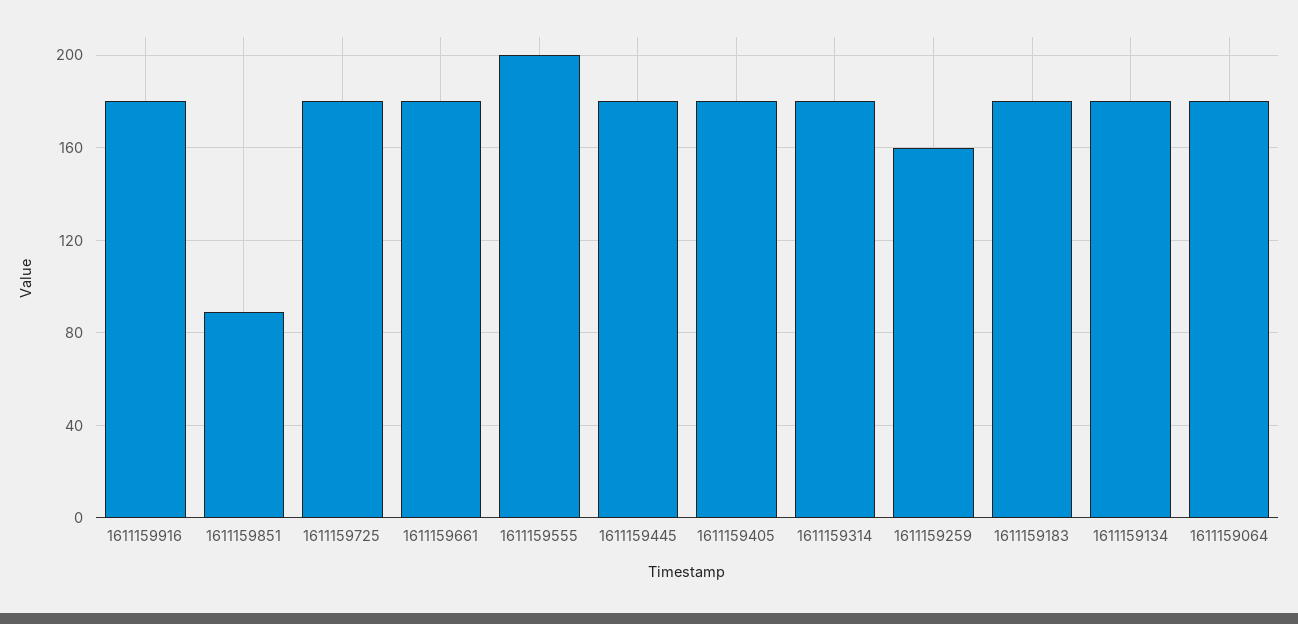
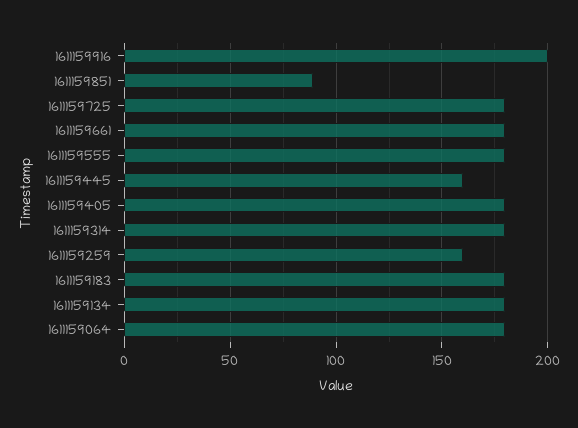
1611159916: 180 -> 200
1611159555: 200 -> 180
1611159445: 180 -> 160

